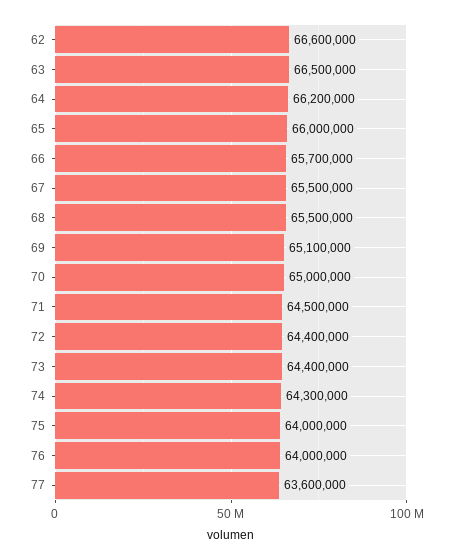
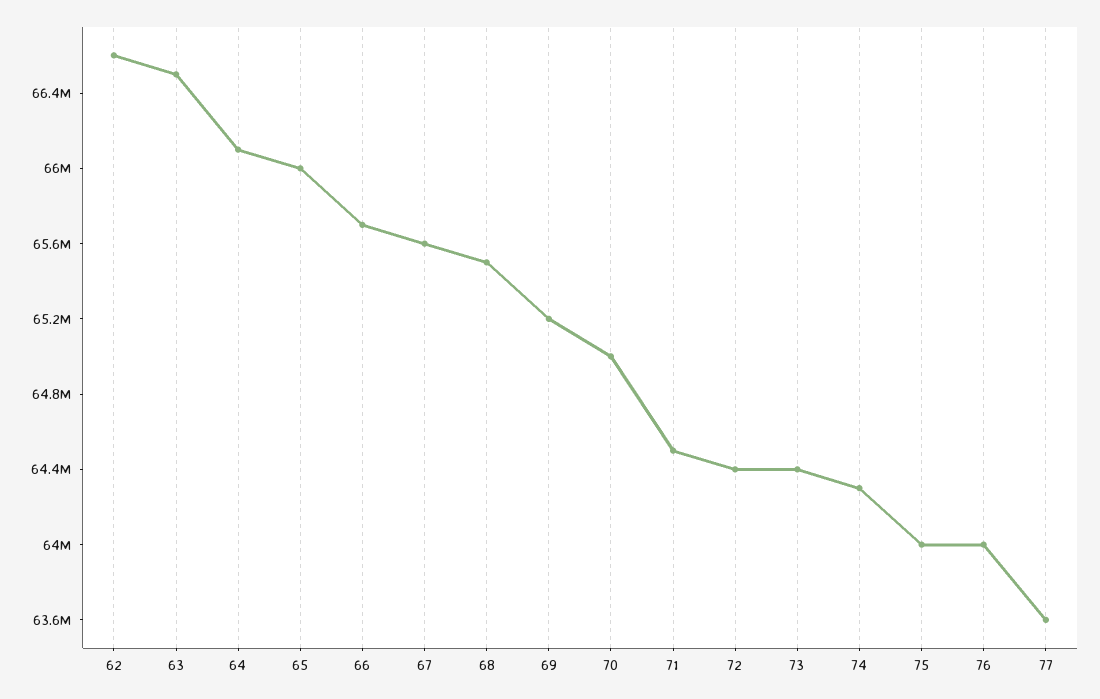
64: 66200000 -> 66100000
67: 65500000 -> 65600000
69: 65100000 -> 65200000

